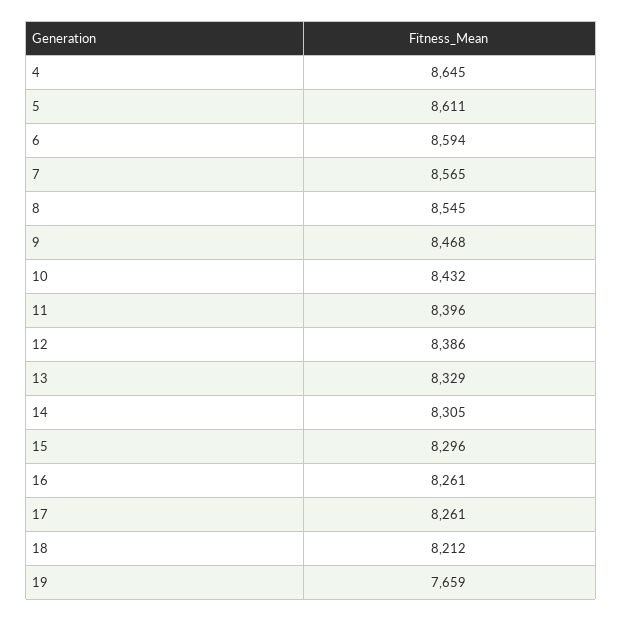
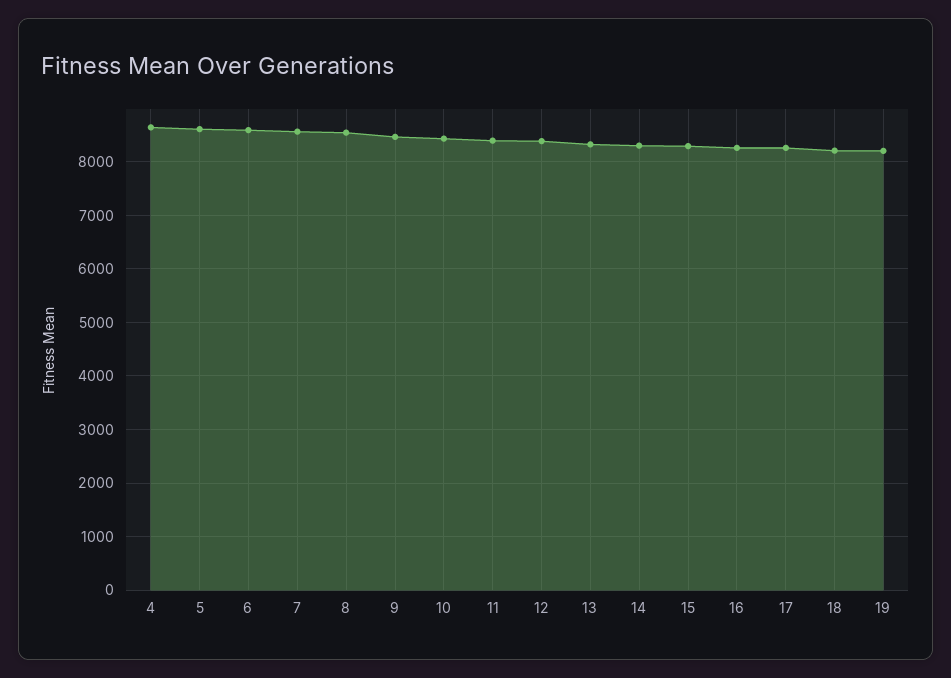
19: 7659 -> 8200

